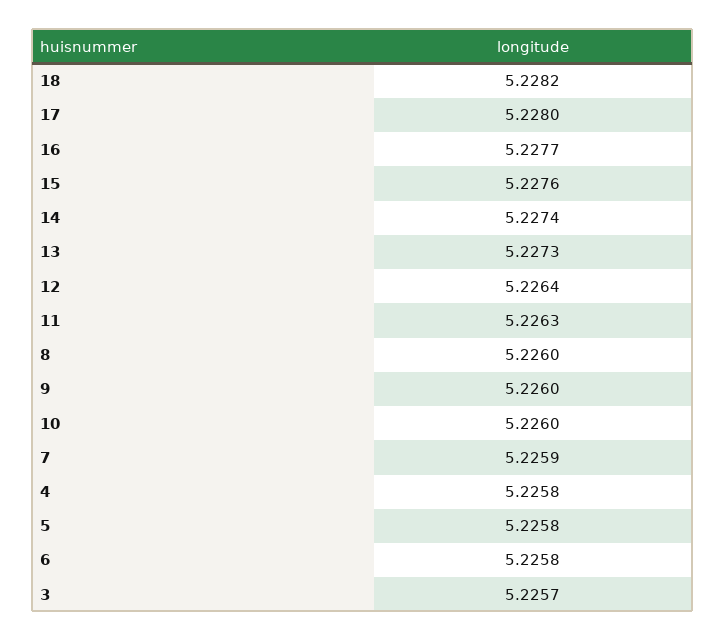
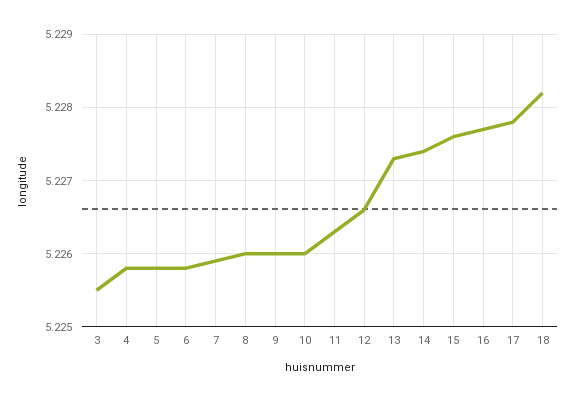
17: 5.228 -> 5.2278
12: 5.2264 -> 5.2266
3: 5.2257 -> 5.2255

